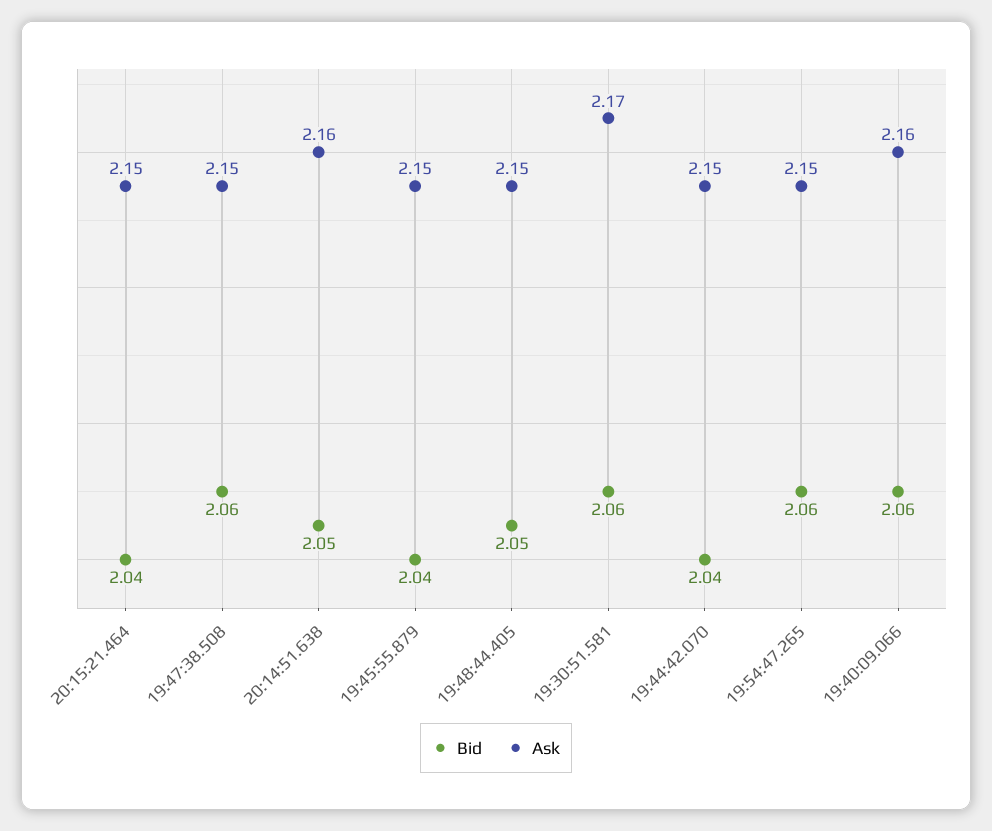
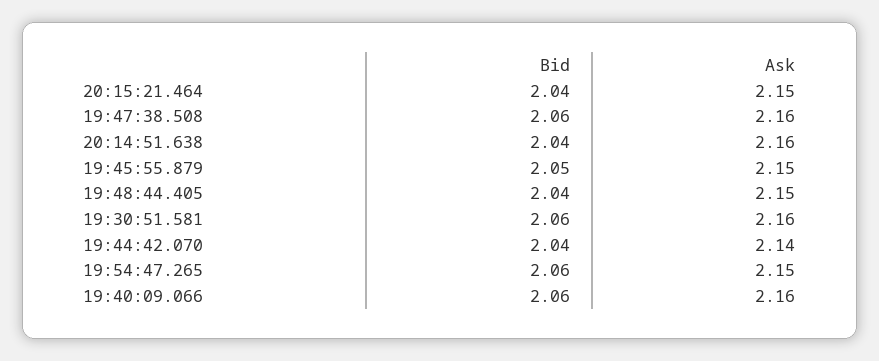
Ask, 19:47:38.508: 2.15 -> 2.16
Bid, 20:14:51.638: 2.05 -> 2.04
Bid, 19:45:55.879: 2.04 -> 2.05
Bid, 19:48:44.405: 2.05 -> 2.04
Ask, 19:30:51.581: 2.17 -> 2.16
Ask, 19:44:42.070: 2.15 -> 2.14

